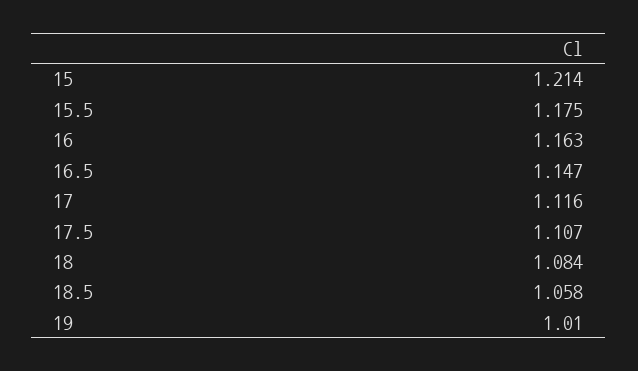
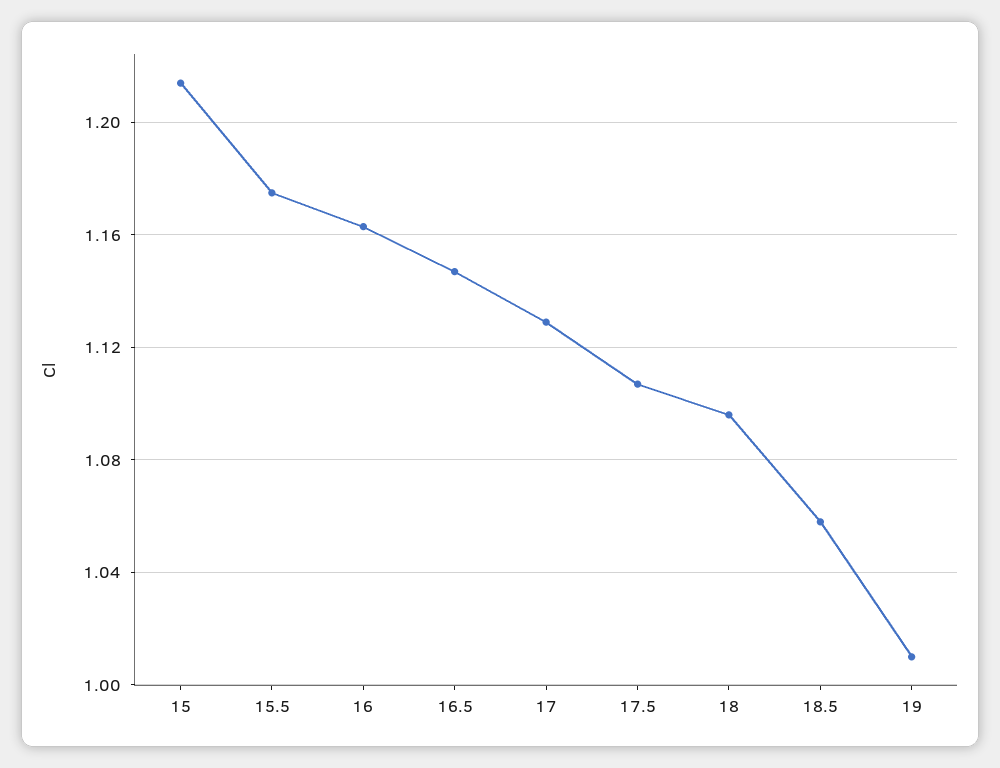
17: 1.116 -> 1.13
18: 1.084 -> 1.095

